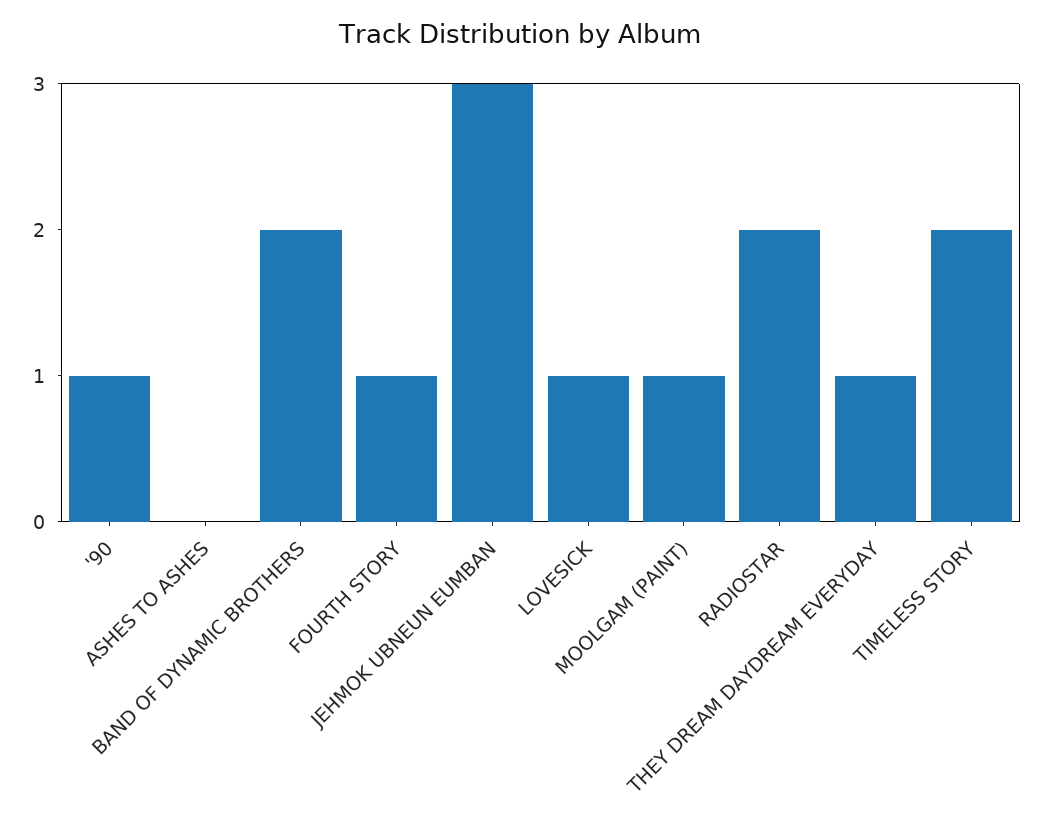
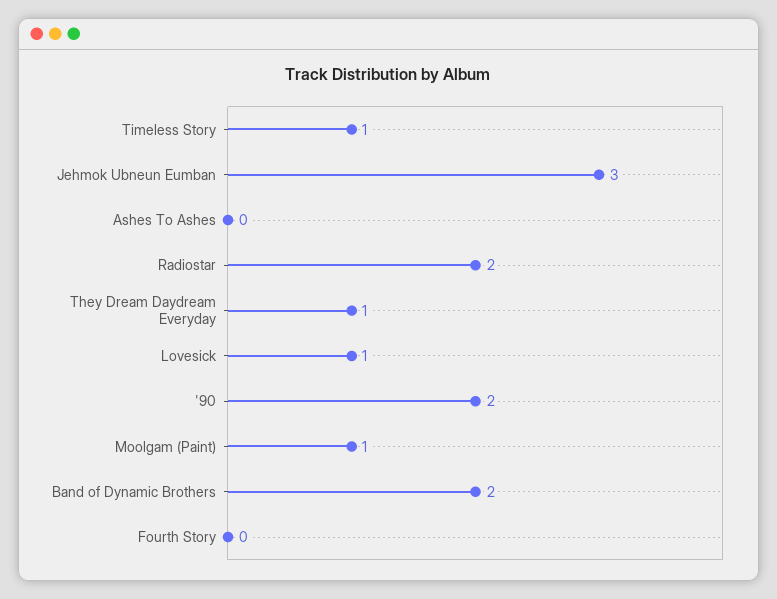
'90: 1 -> 2
FOURTH STORY: 1 -> 0
TIMELESS STORY: 2 -> 1

